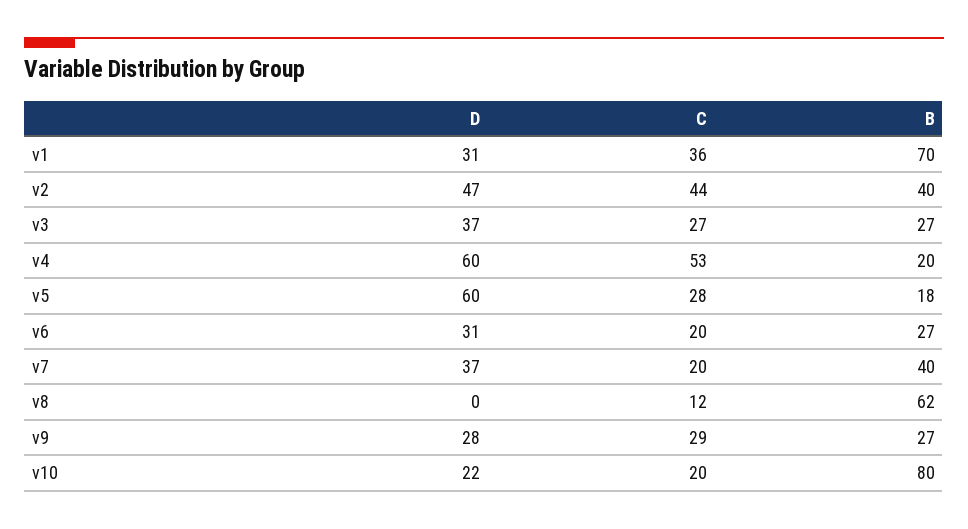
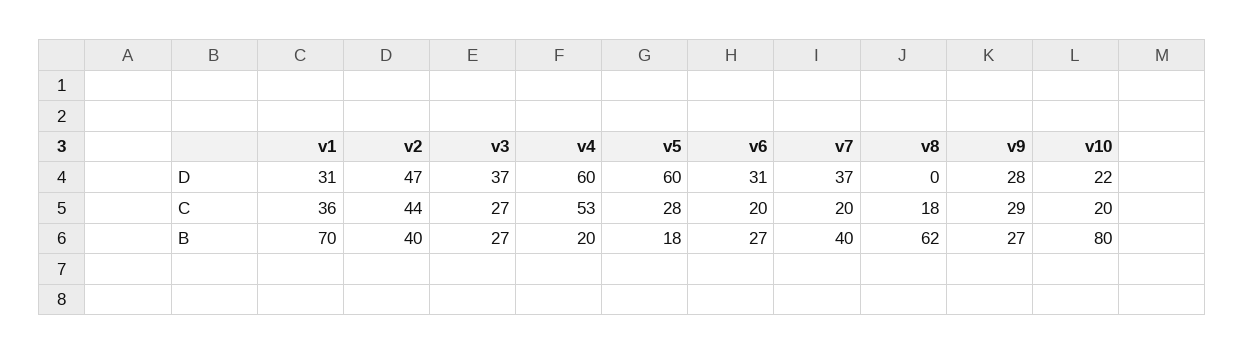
C, v8: 12 -> 18

